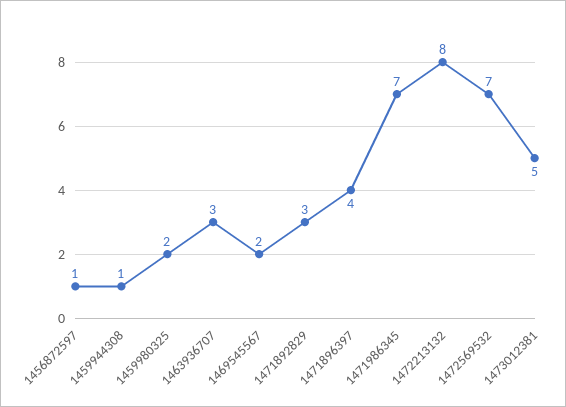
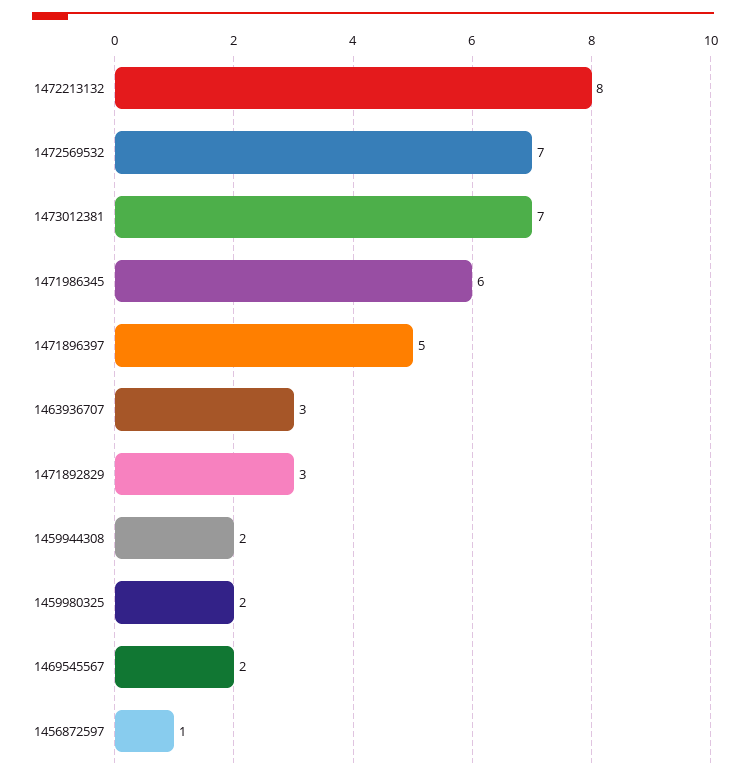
1459944308: 1 -> 2
1471896397: 4 -> 5
1471986345: 7 -> 6
1473012381: 5 -> 7

